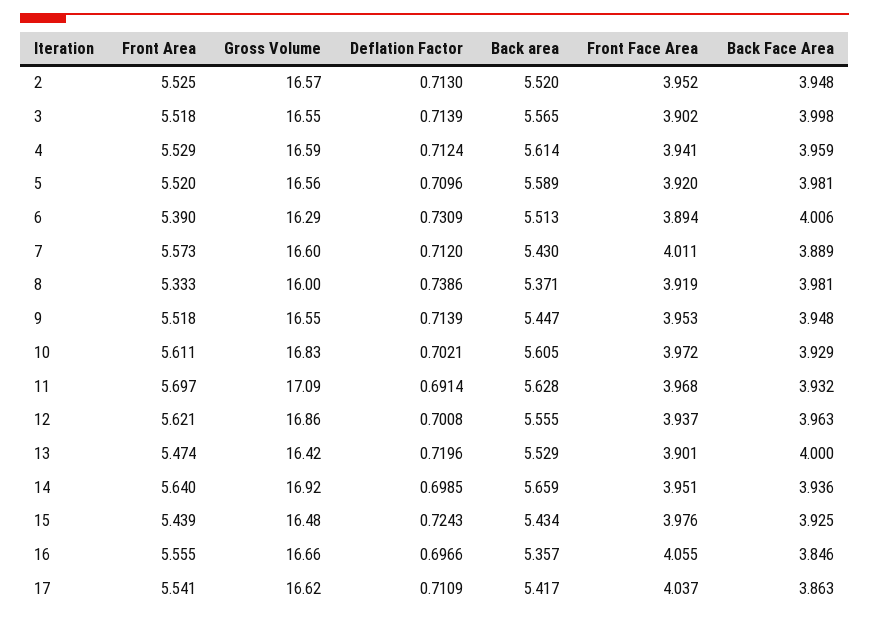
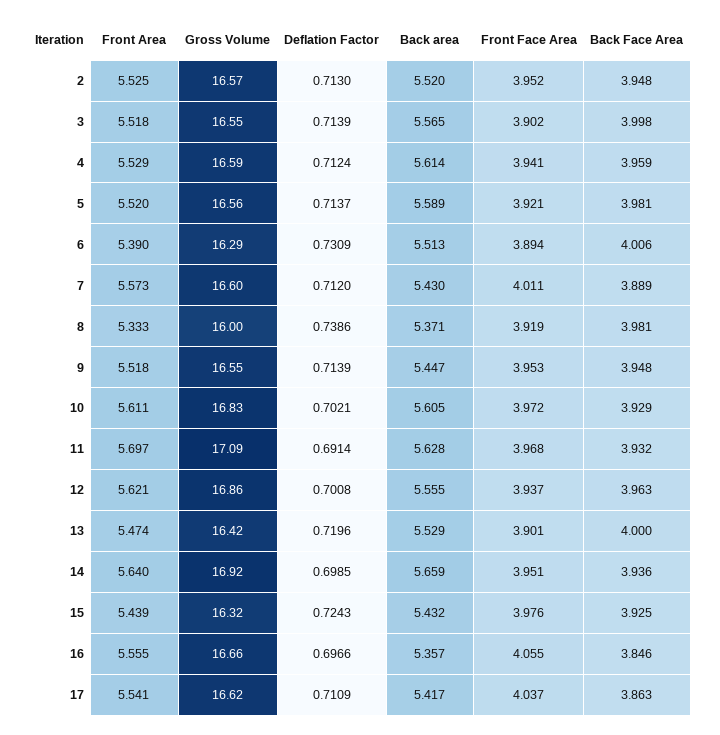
Deflation Factor, 5: 0.7096 -> 0.7137
Front Face Area, 5: 3.92 -> 3.921
Gross Volume, 15: 16.48 -> 16.32
Back area, 15: 5.434 -> 5.432

